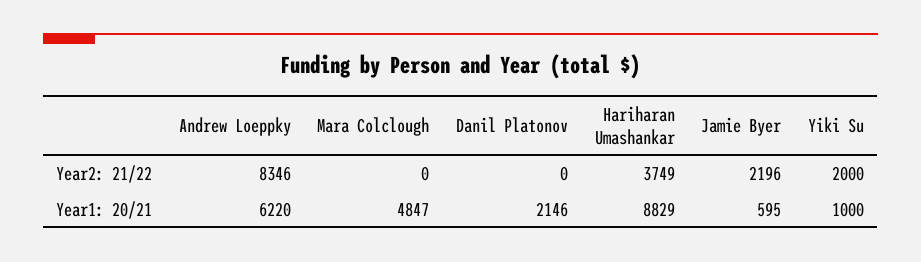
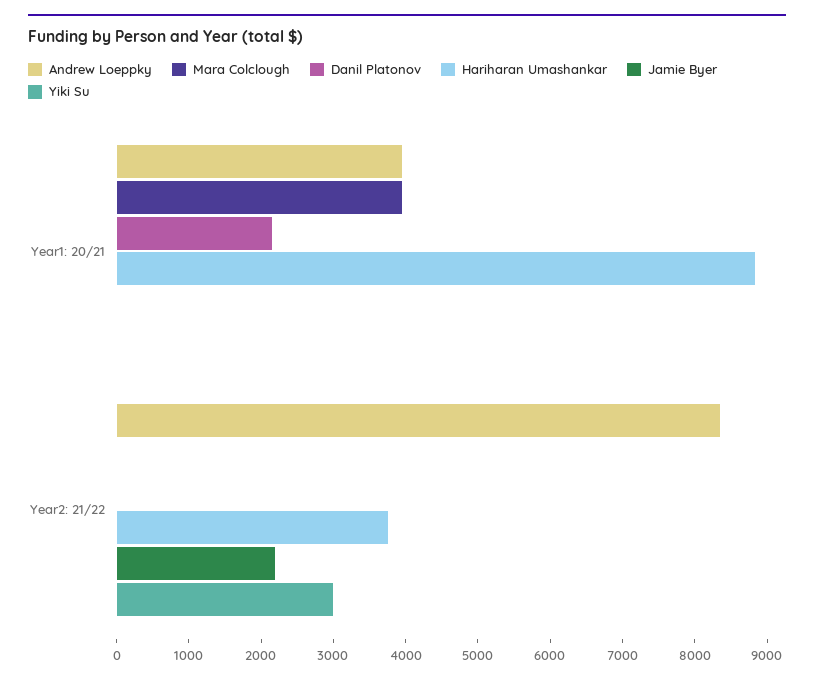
Yiki Su, Year2: 21/22: 2000 -> 3000
Andrew Loeppky, Year1: 20/21: 6220 -> 4000
Mara Colclough, Year1: 20/21: 4847 -> 4000
Jamie Byer, Year1: 20/21: 595 -> 0
Yiki Su, Year1: 20/21: 1000 -> 0

